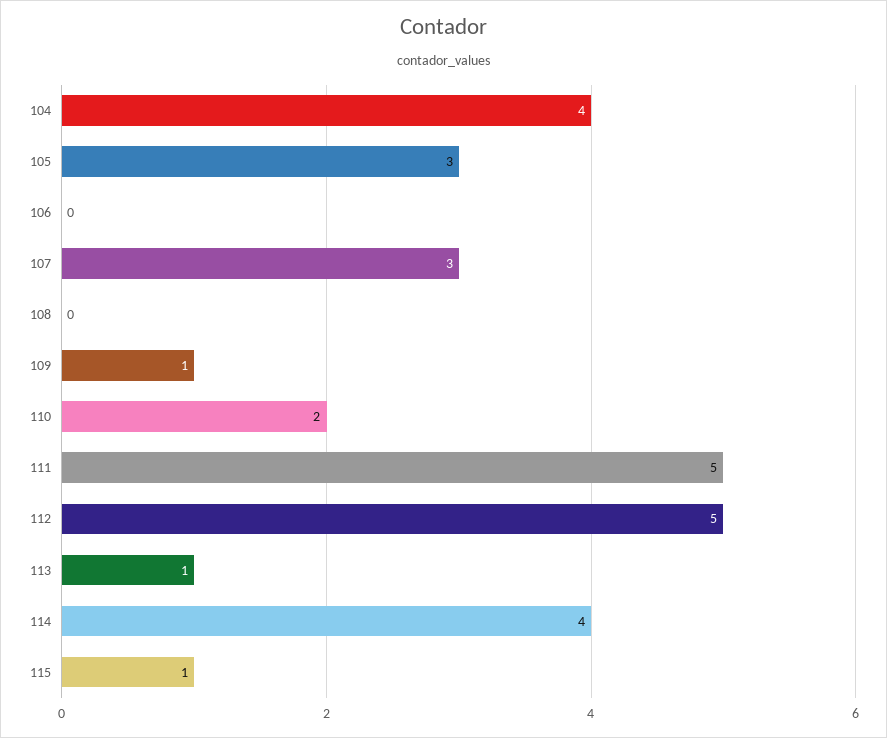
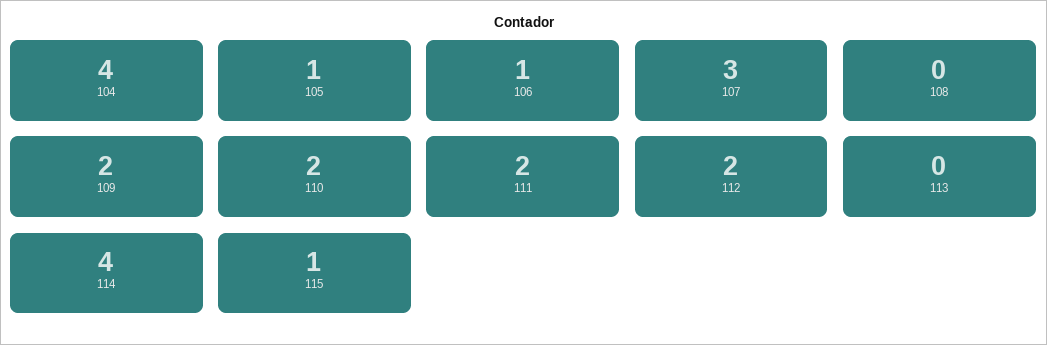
105: 3 -> 1
106: 0 -> 1
109: 1 -> 2
111: 5 -> 2
112: 5 -> 2
113: 1 -> 0

